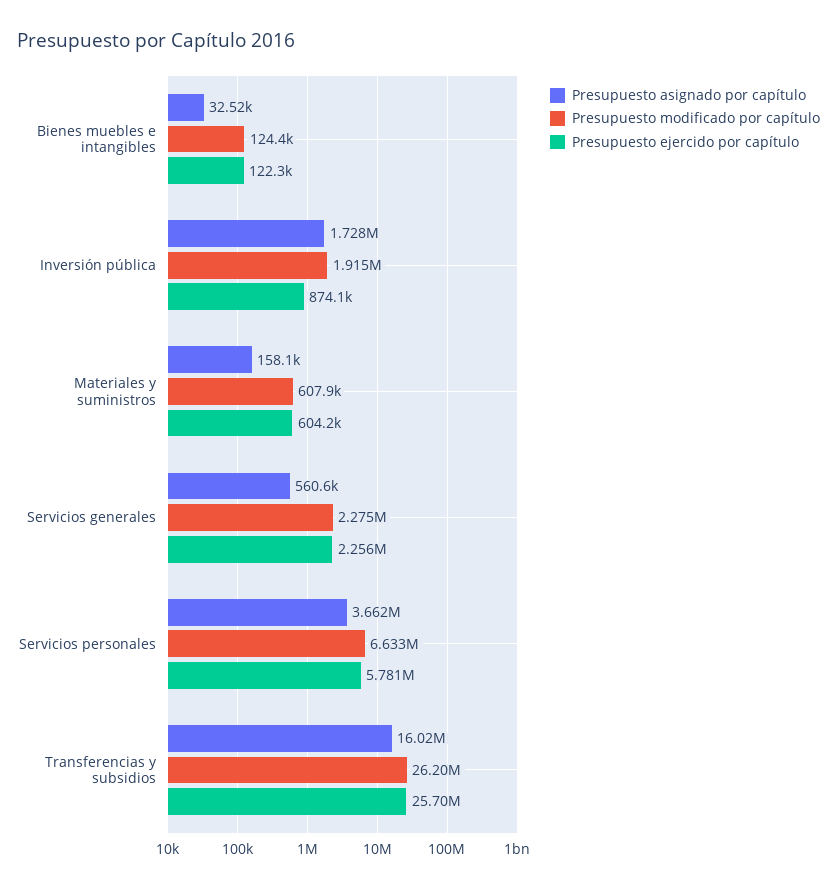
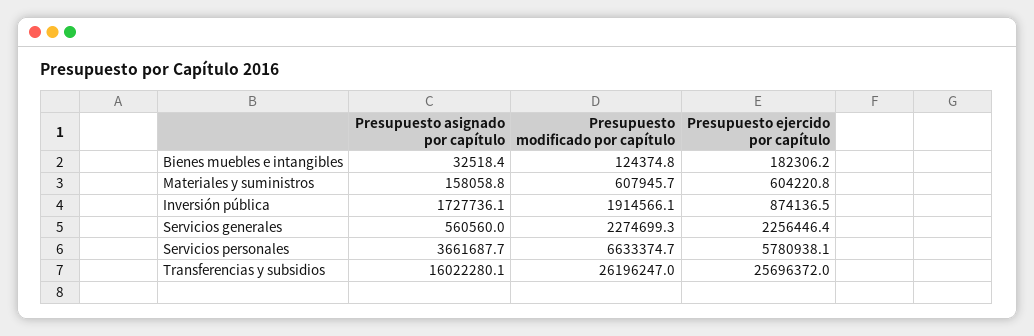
Presupuesto ejercido por capítulo, Bienes muebles e intangibles: 122300 -> 182306.2

